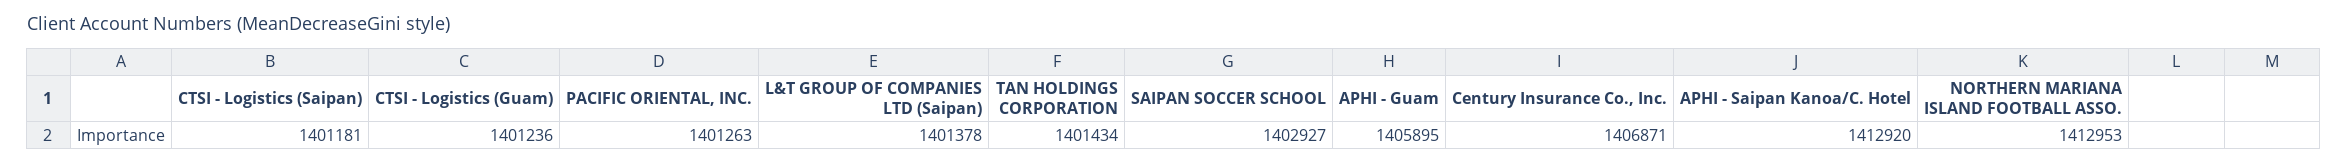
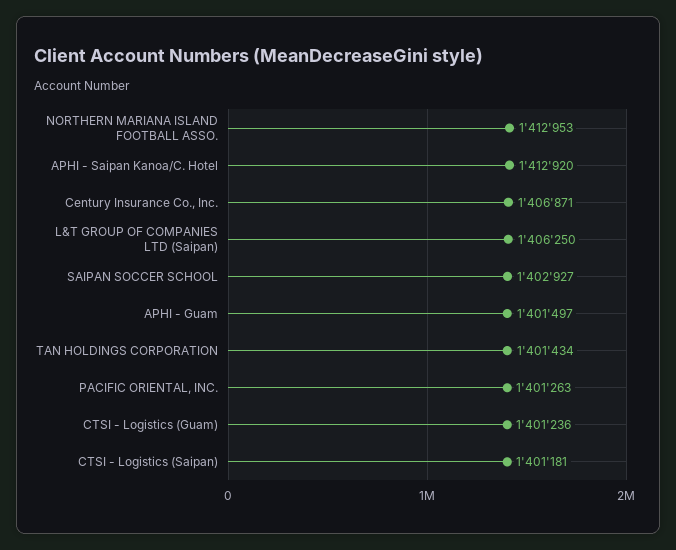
L&T GROUP OF COMPANIES LTD (Saipan): 1401378 -> 1406250
APHI - Guam: 1405895 -> 1401497

